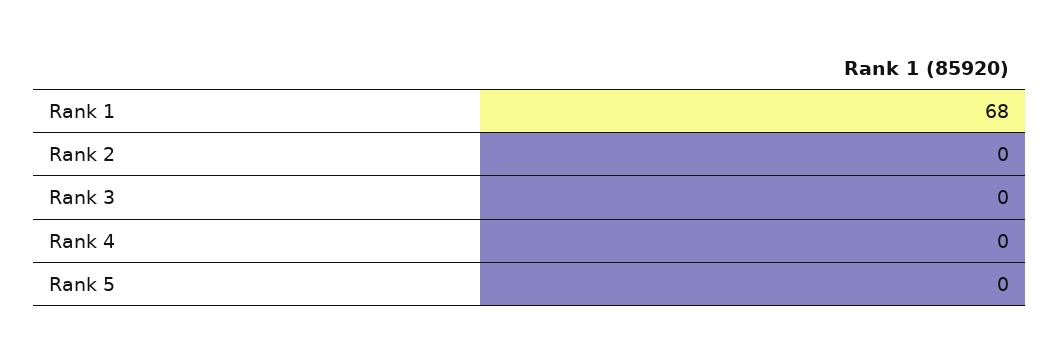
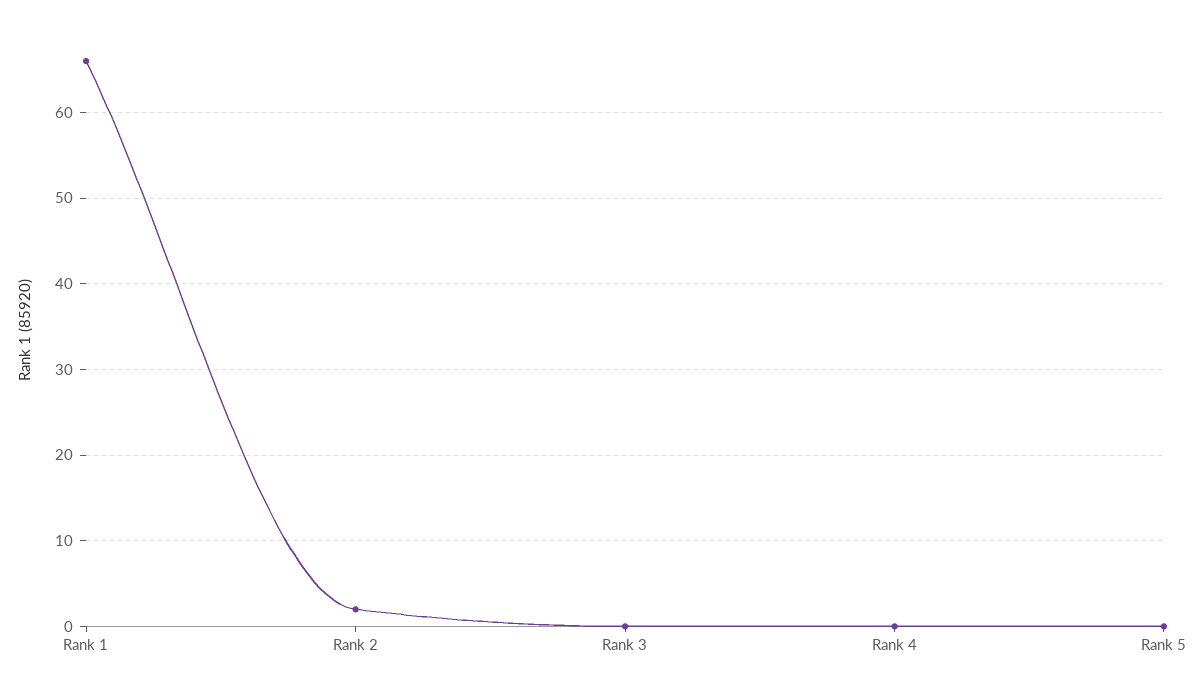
Rank 1: 68 -> 66
Rank 2: 0 -> 2

